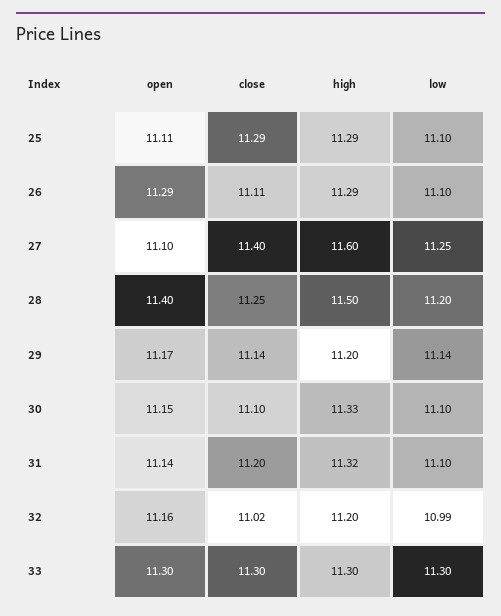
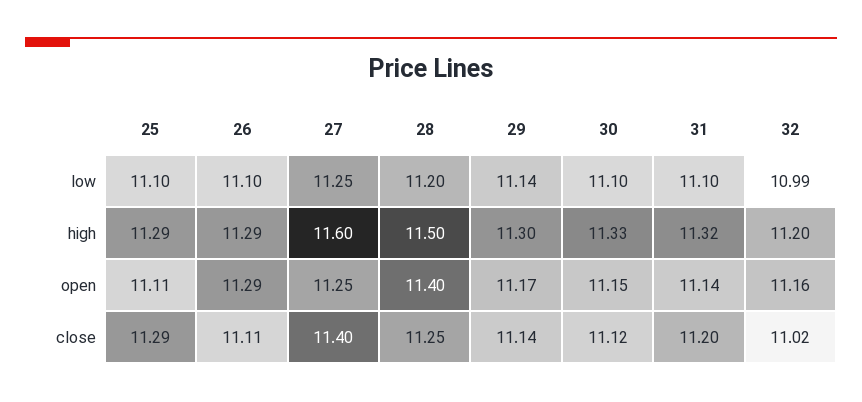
open, 27: 11.1 -> 11.25
high, 29: 11.2 -> 11.3
close, 30: 11.1 -> 11.12
open, 33: 11.3 -> none
close, 33: 11.3 -> none
high, 33: 11.3 -> none
low, 33: 11.3 -> none

